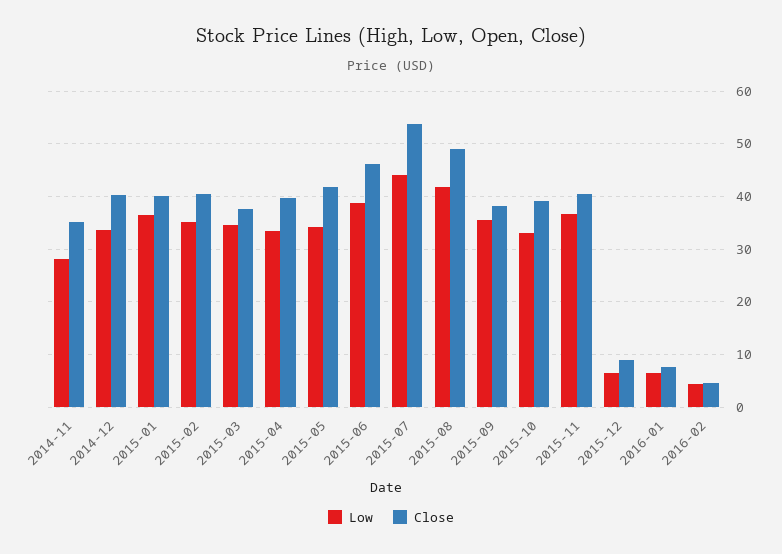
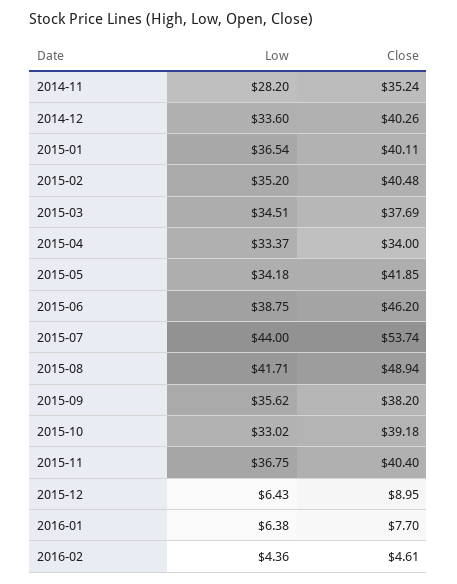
Close, 2015-04: 40 -> 34

